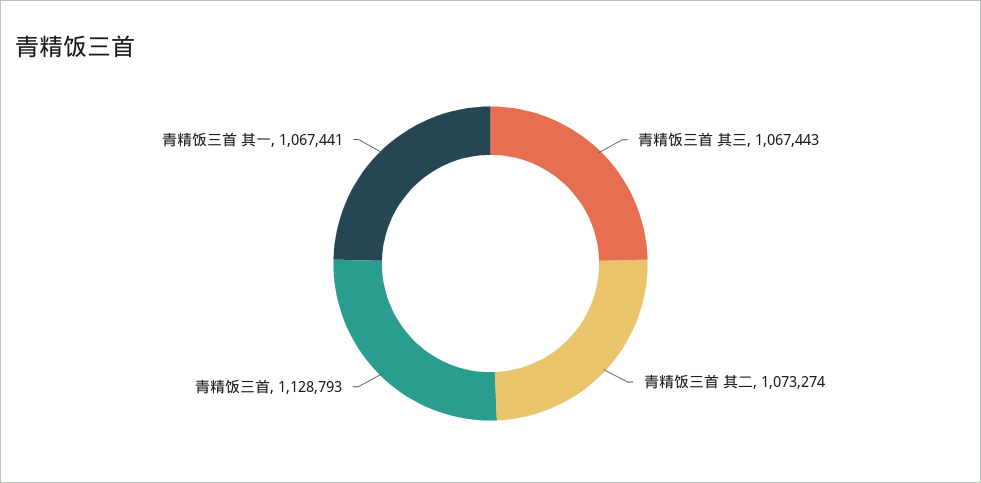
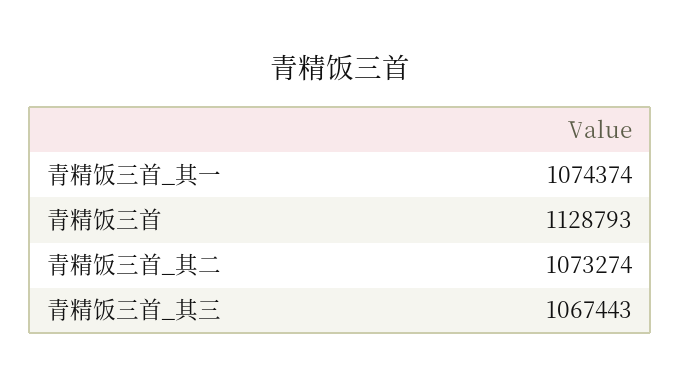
青精饭三首 其一: 1067441 -> 1074374

